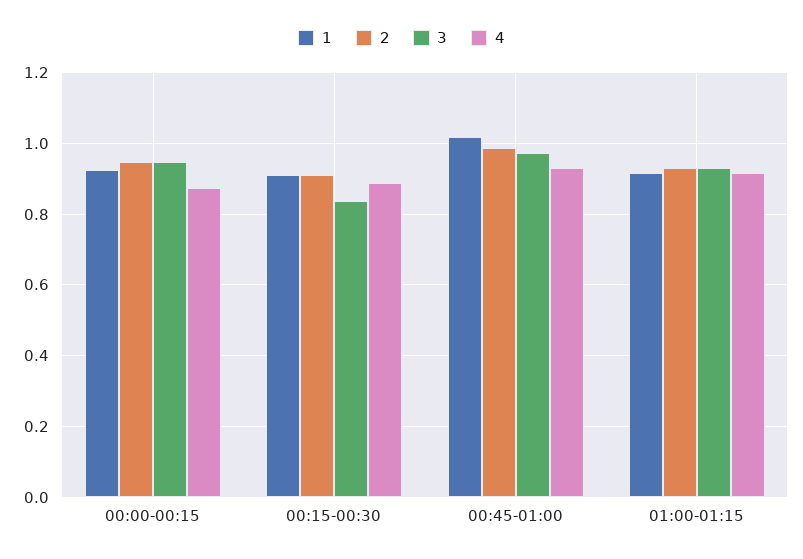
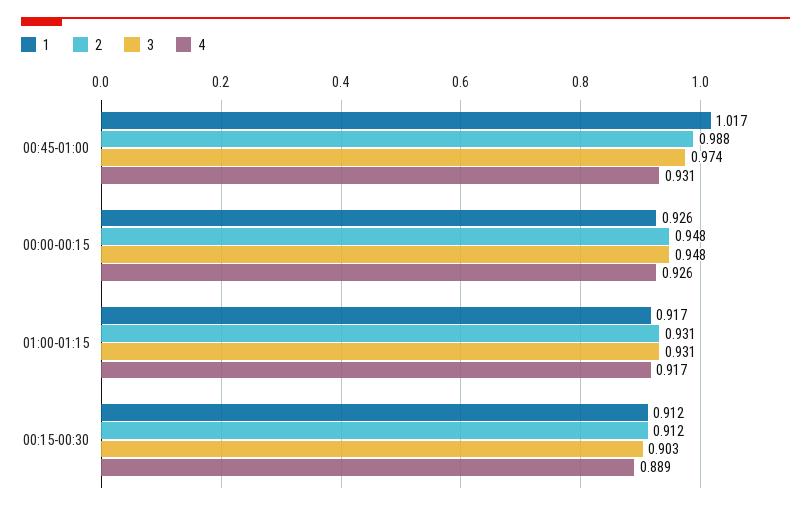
4, 00:00-00:15: 0.88 -> 0.926
3, 00:15-00:30: 0.84 -> 0.903

